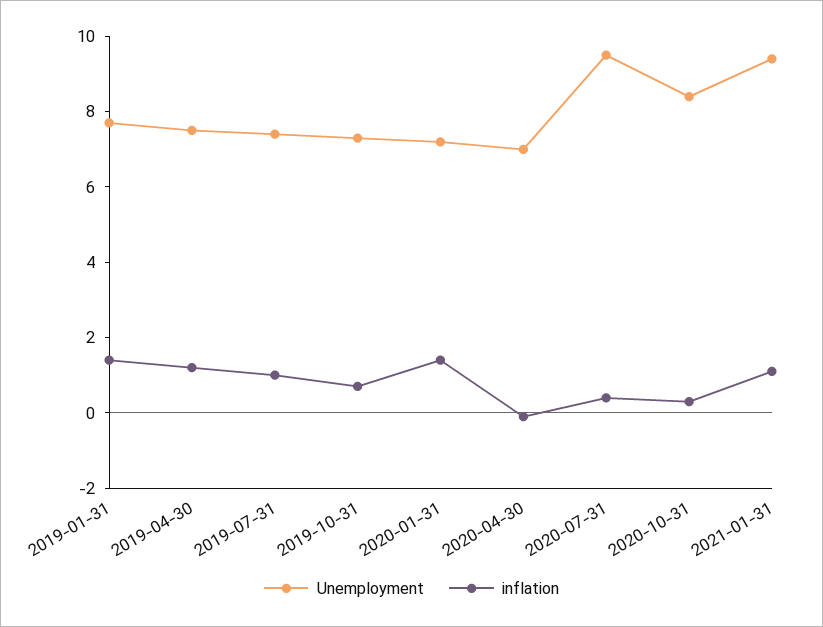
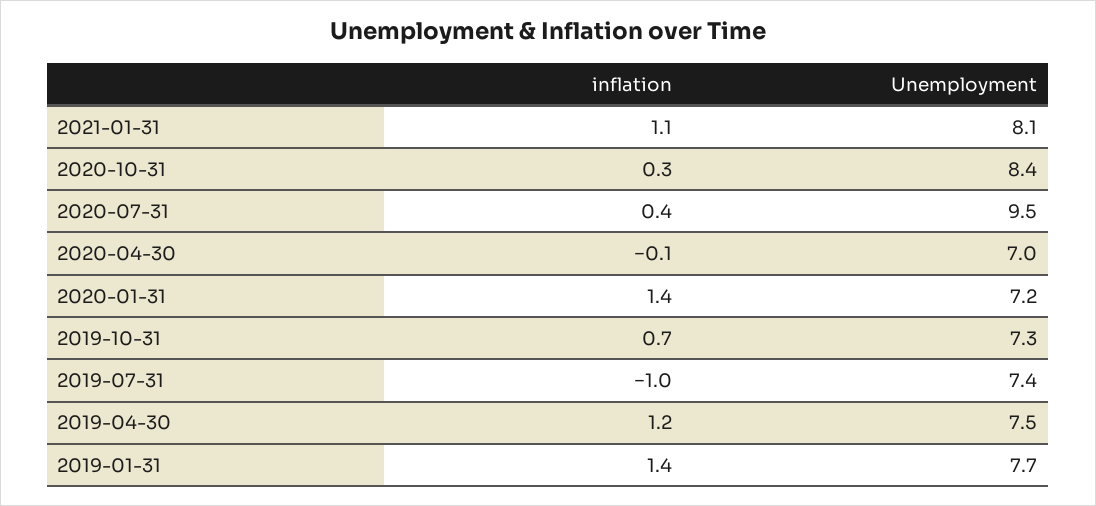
inflation, 2019-07-31: 1 -> -1
Unemployment, 2021-01-31: 9.5 -> 8.1

